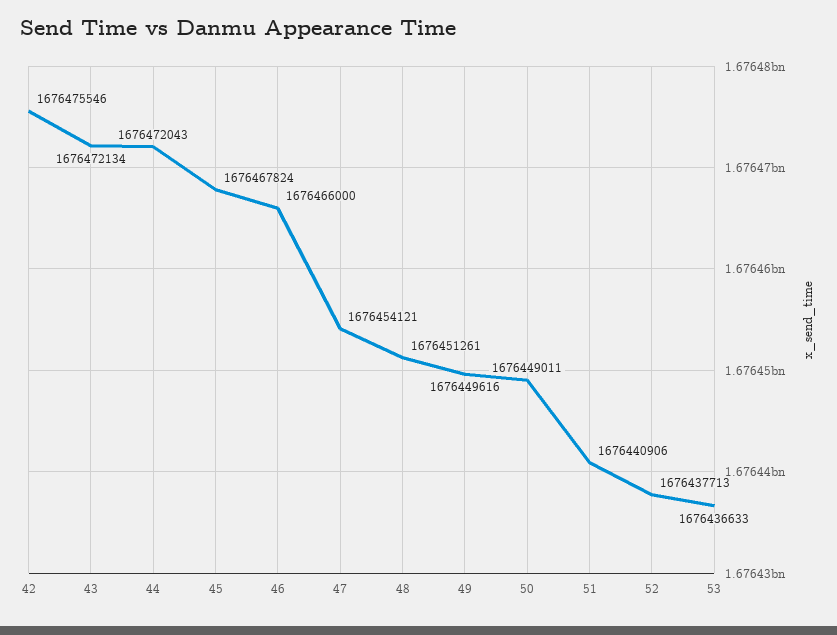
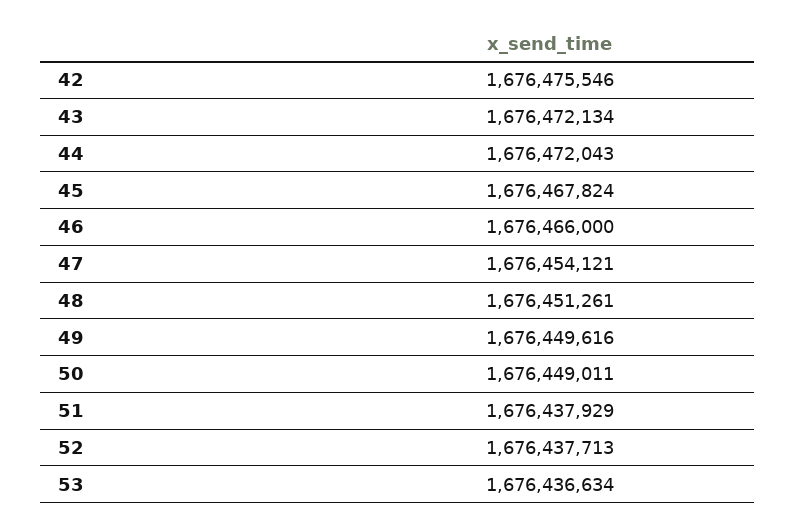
51: 1676440906 -> 1676437929
53: 1676436633 -> 1676436634

